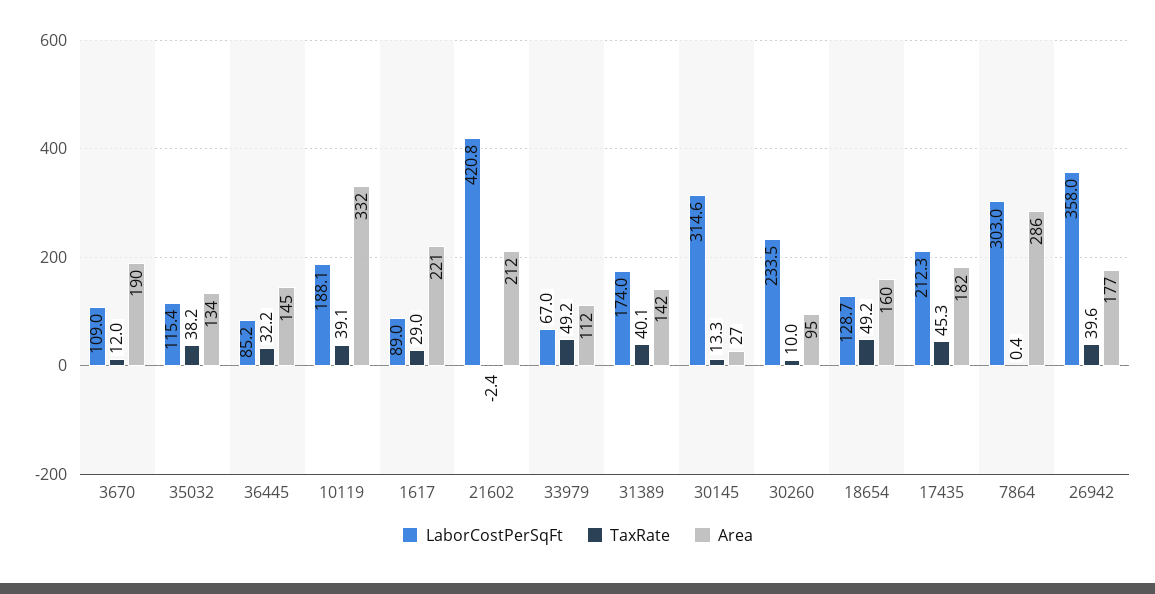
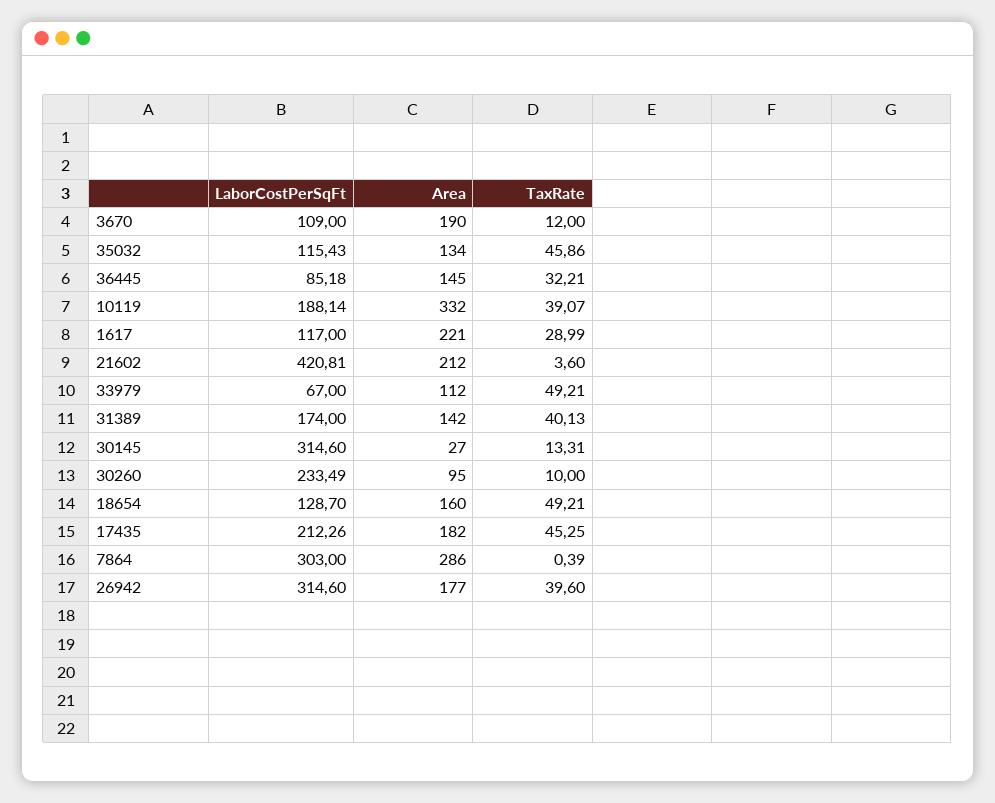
TaxRate, 35032: 38.2 -> 45.86
LaborCostPerSqFt, 1617: 89 -> 117
TaxRate, 21602: -2.4 -> 3.6
LaborCostPerSqFt, 26942: 358 -> 314.6

